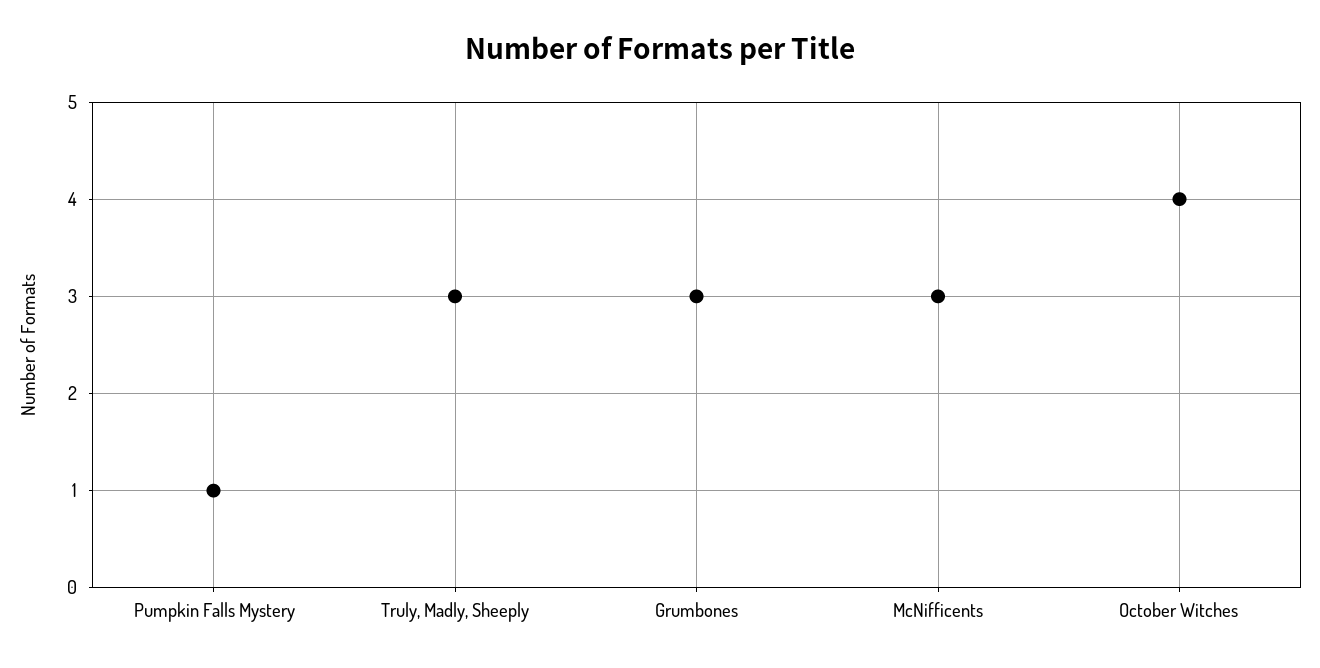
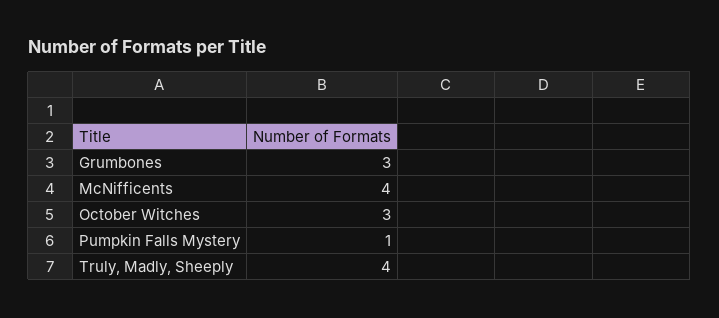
Truly, Madly, Sheeply: 3 -> 4
McNifficents: 3 -> 4
October Witches: 4 -> 3

